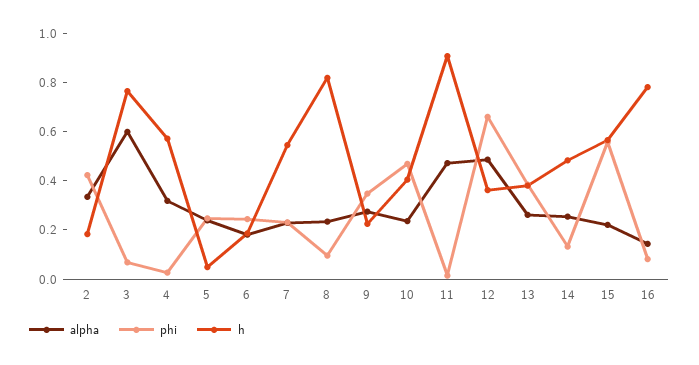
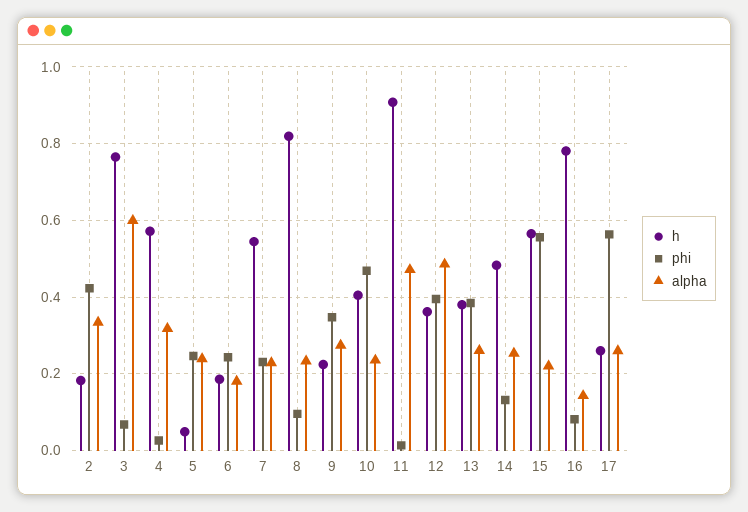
phi, 12: 0.65 -> 0.4
h, 17: none -> 0.26
phi, 17: none -> 0.56
alpha, 17: none -> 0.26

